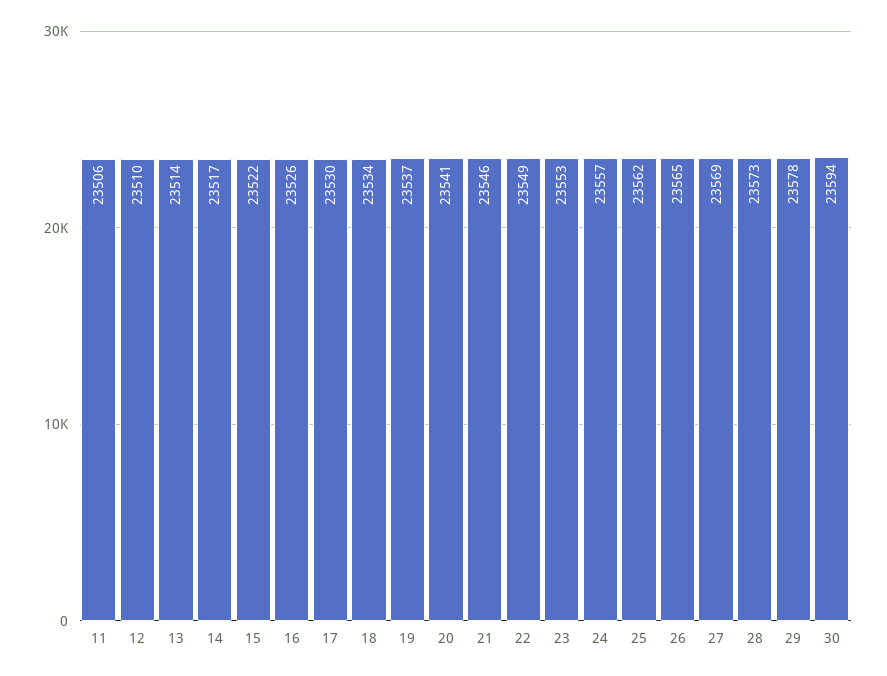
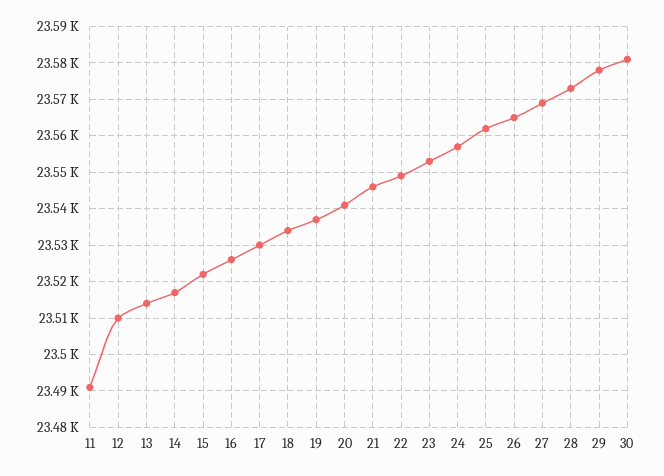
11: 23506 -> 23490
30: 23594 -> 23580

